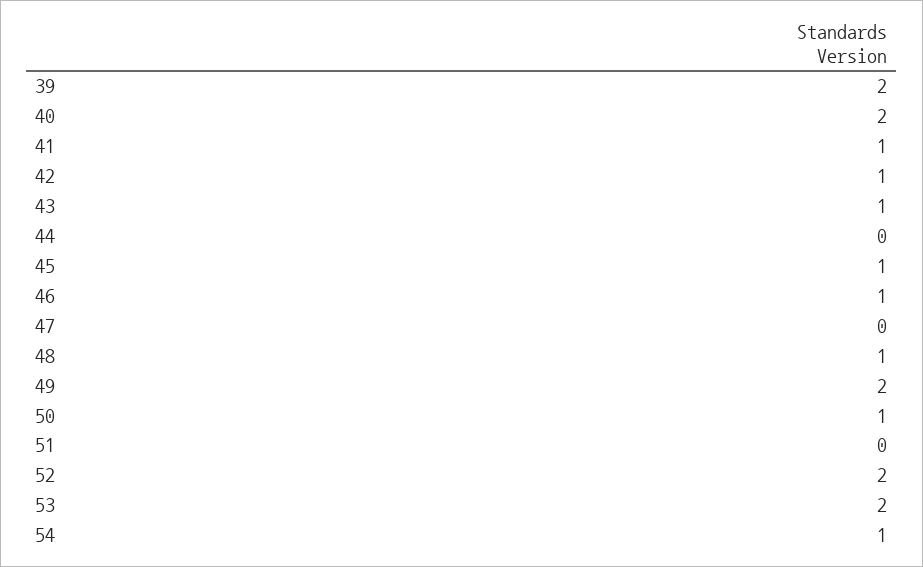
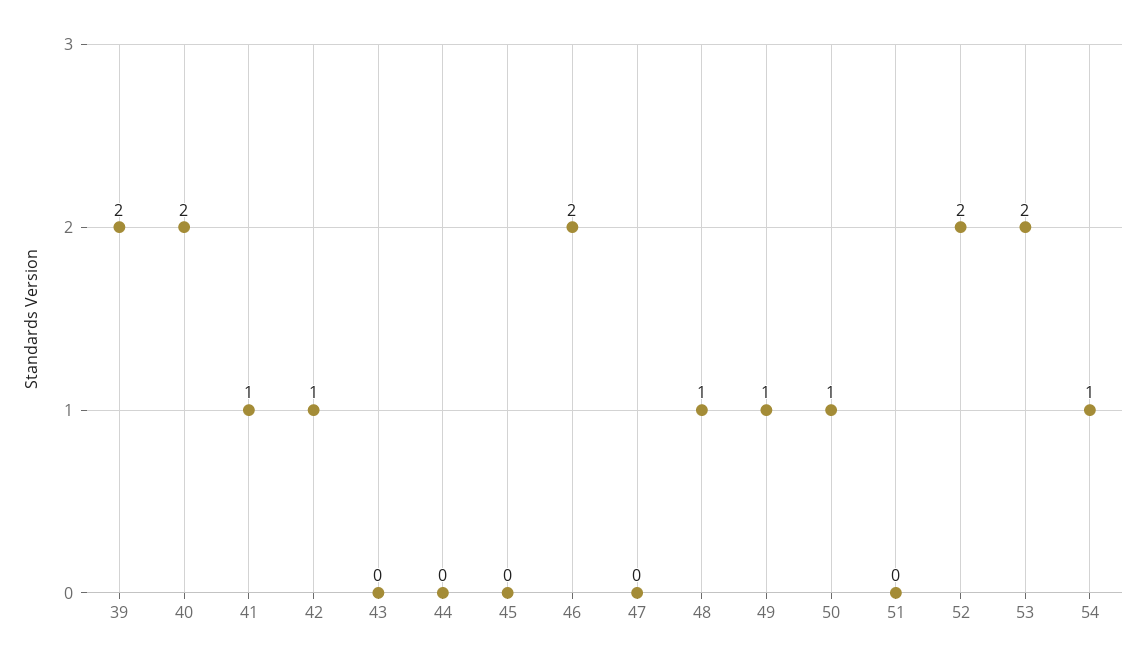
43: 1 -> 0
45: 1 -> 0
46: 1 -> 2
49: 2 -> 1

